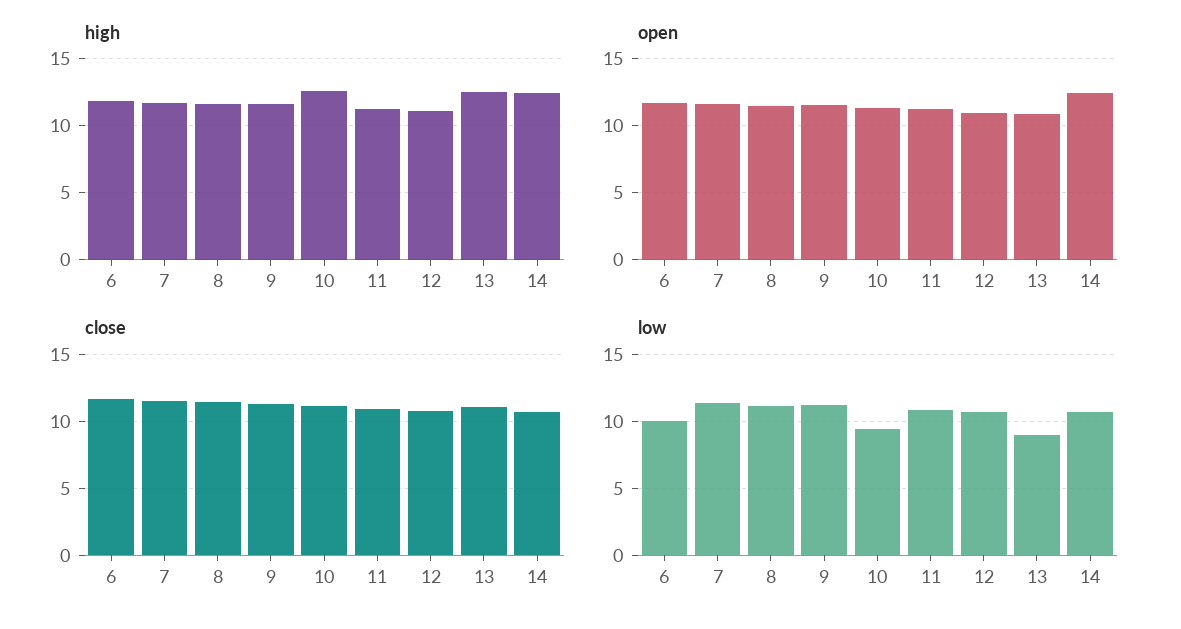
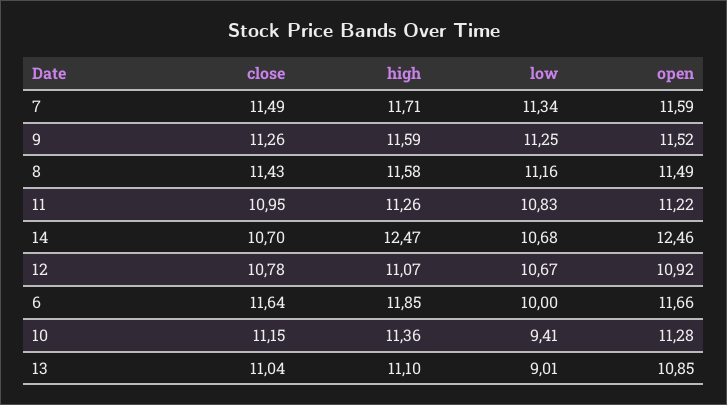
high, 10: 12.5 -> 11.36
high, 13: 12.5 -> 11.1

